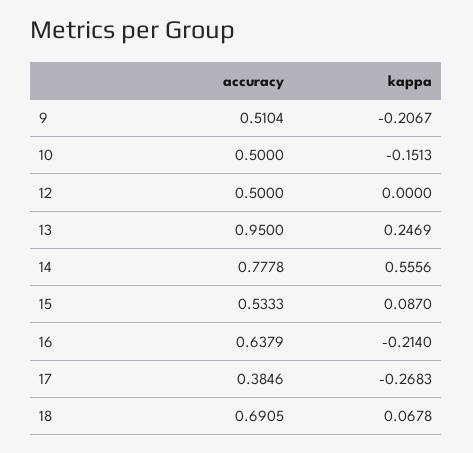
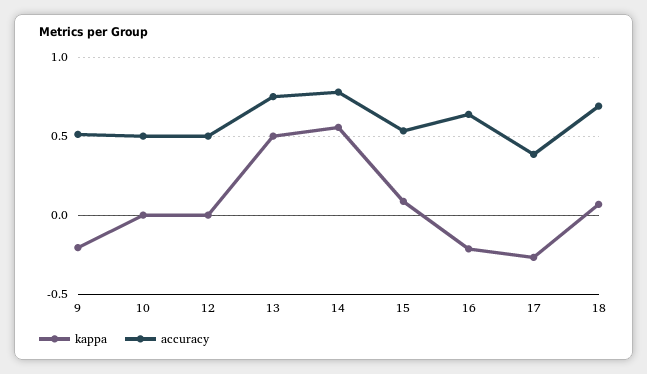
kappa, 10: -0.1513 -> 0
accuracy, 13: 0.95 -> 0.75
kappa, 13: 0.2469 -> 0.5

